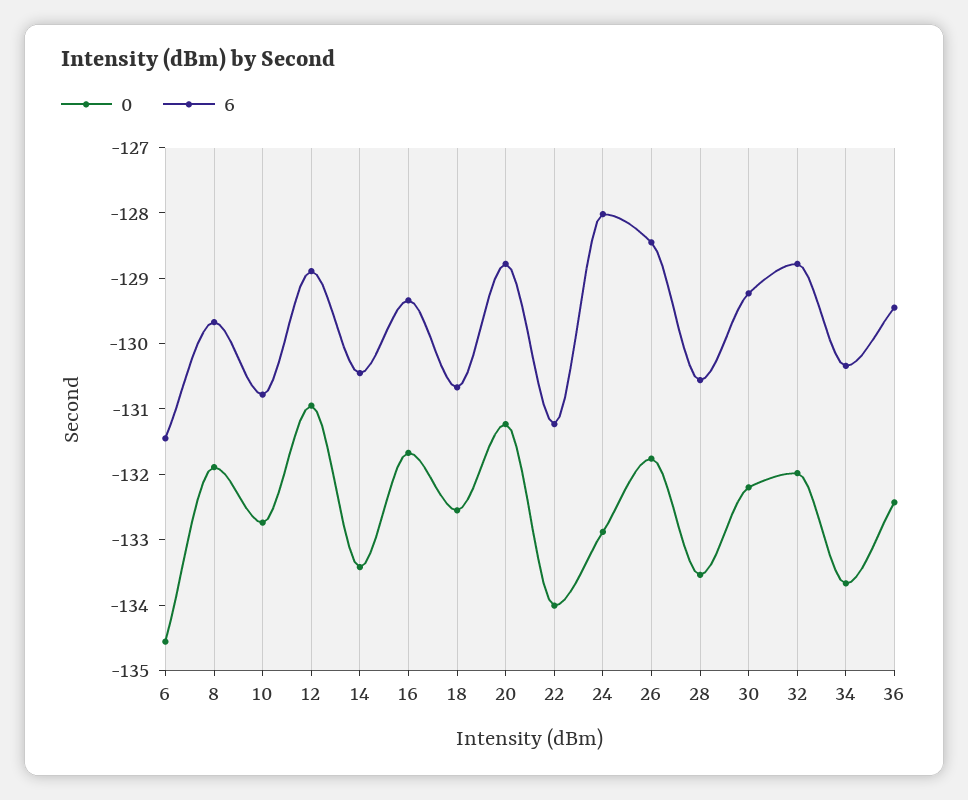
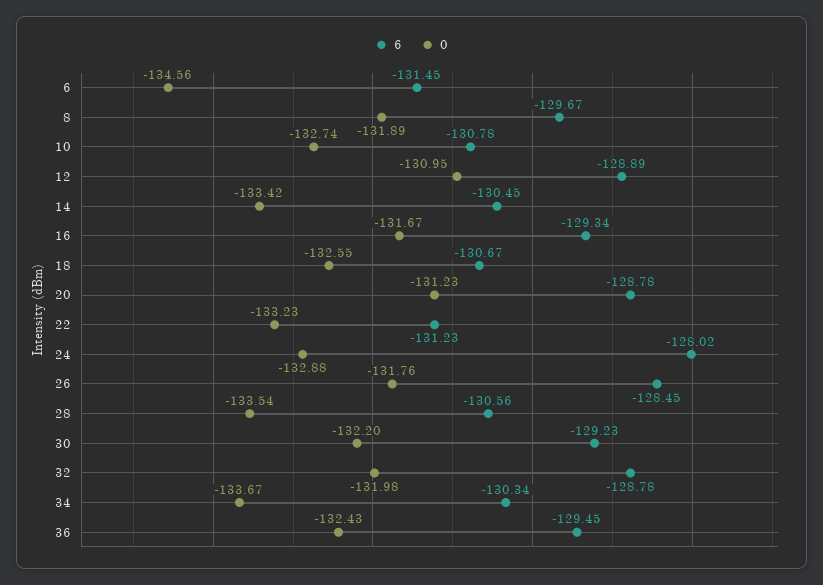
0, 22: -134 -> -133.23

